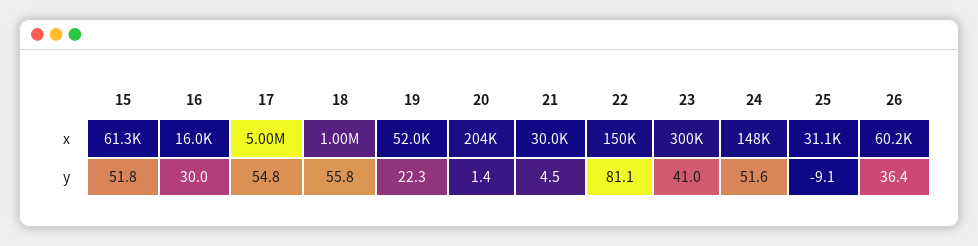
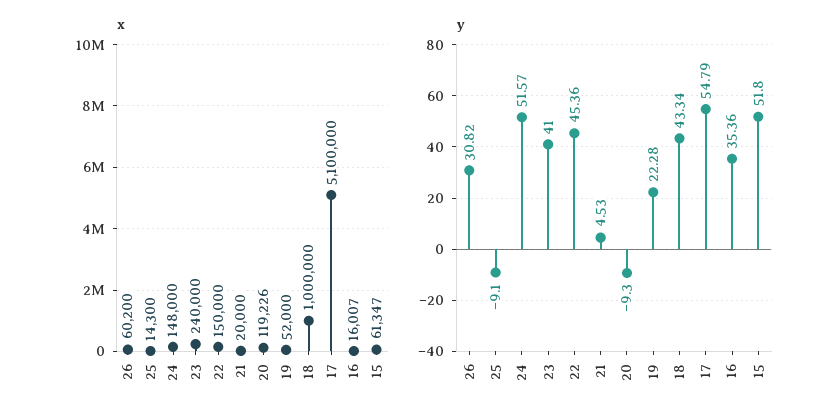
x, 17: 5000000 -> 5100000
x, 20: 204000 -> 119226
x, 21: 30000 -> 20000
x, 23: 300000 -> 240000
x, 25: 31100 -> 14300
y, 16: 30 -> 35.36
y, 18: 55.8 -> 43.34
y, 20: 1.4 -> -9.3
y, 22: 81.1 -> 45.36
y, 26: 36.4 -> 30.82

